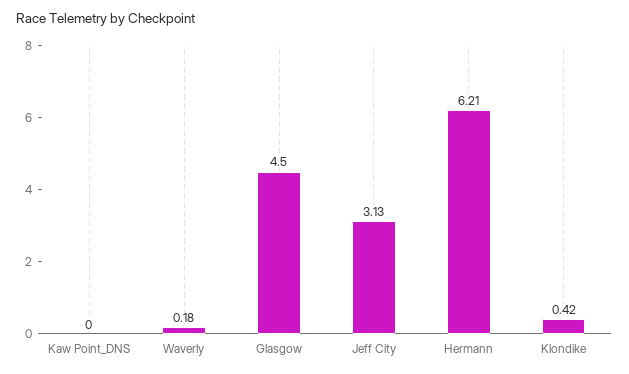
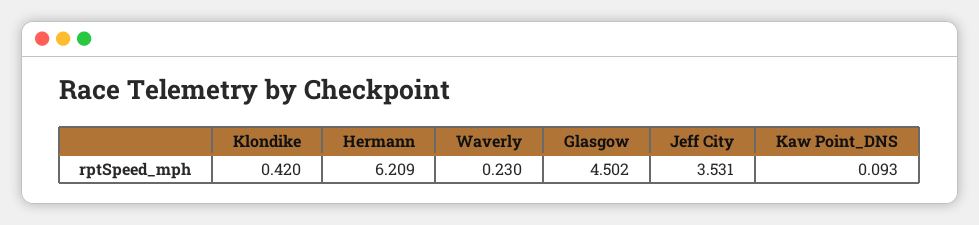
Kaw Point_DNS: 0 -> 0.093
Waverly: 0.18 -> 0.23
Jeff City: 3.13 -> 3.531

